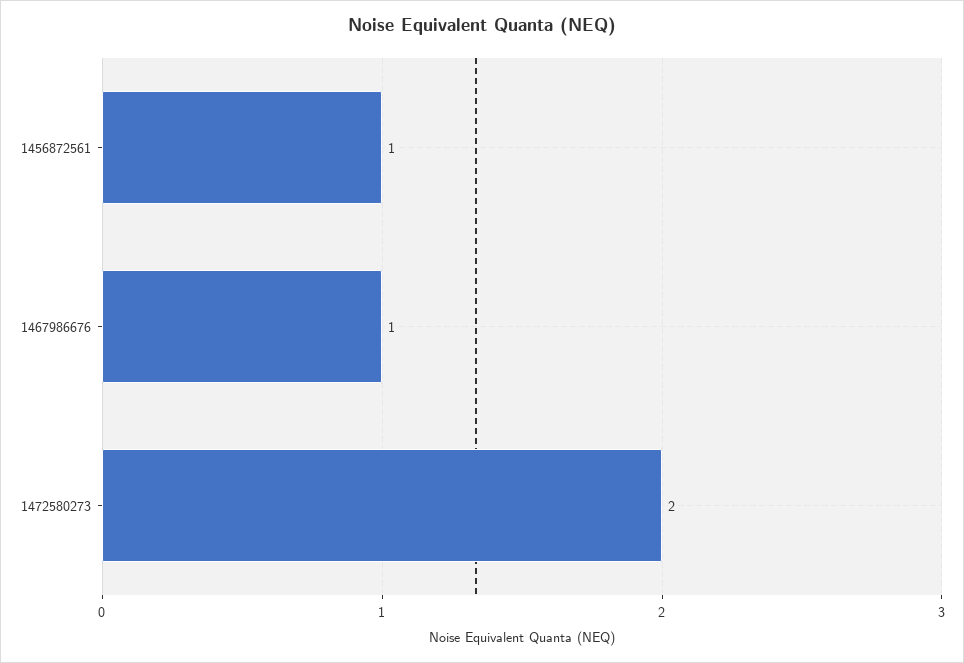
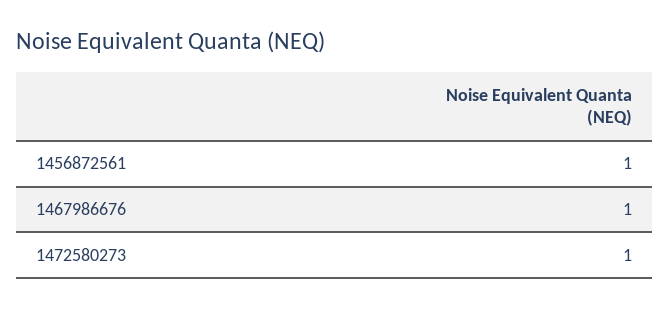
1472580273: 2 -> 1

